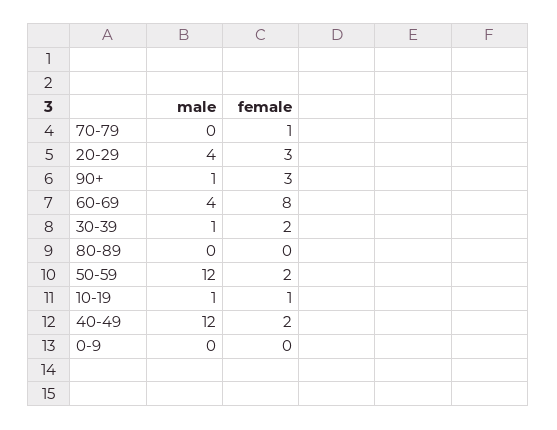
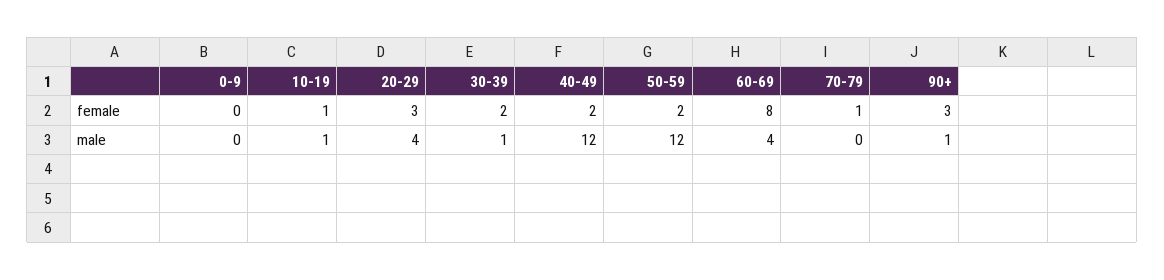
male, 80-89: 0 -> none
female, 80-89: 0 -> none

